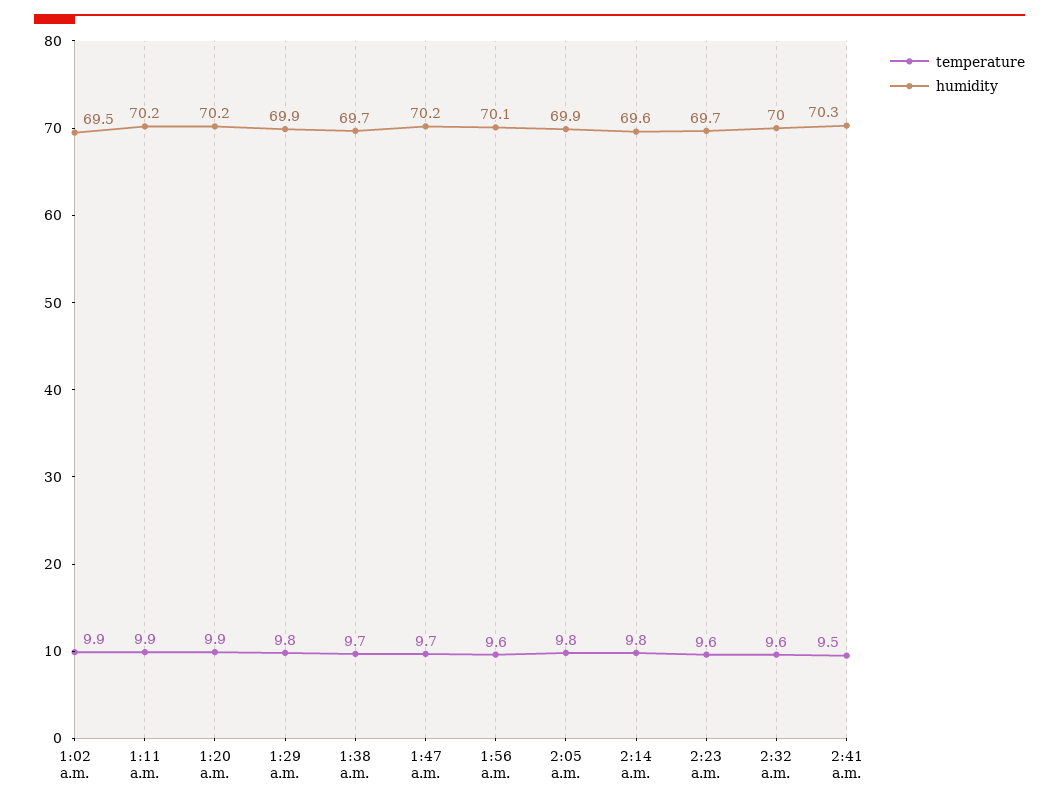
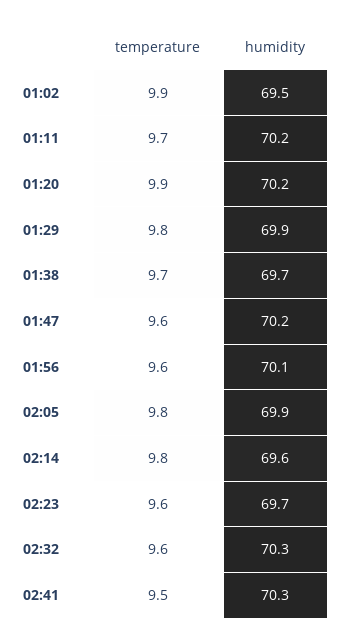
temperature, 1:11 a.m.: 9.9 -> 9.7
temperature, 1:47 a.m.: 9.7 -> 9.6
humidity, 2:32 a.m.: 70 -> 70.3

